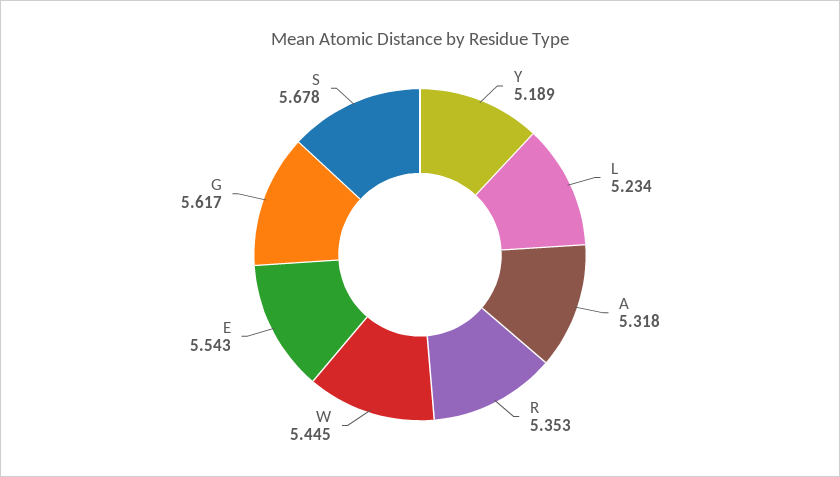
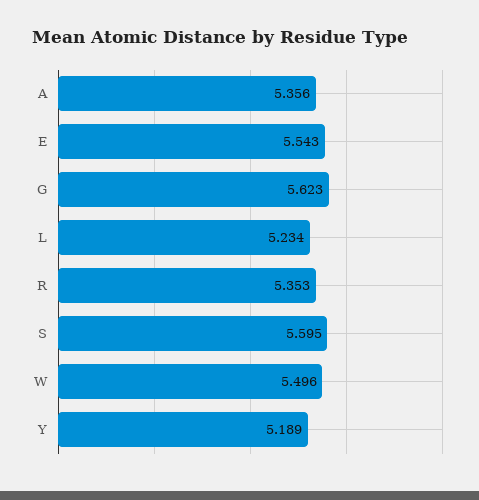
A: 5.318 -> 5.356
W: 5.445 -> 5.496
G: 5.617 -> 5.623
S: 5.678 -> 5.595

